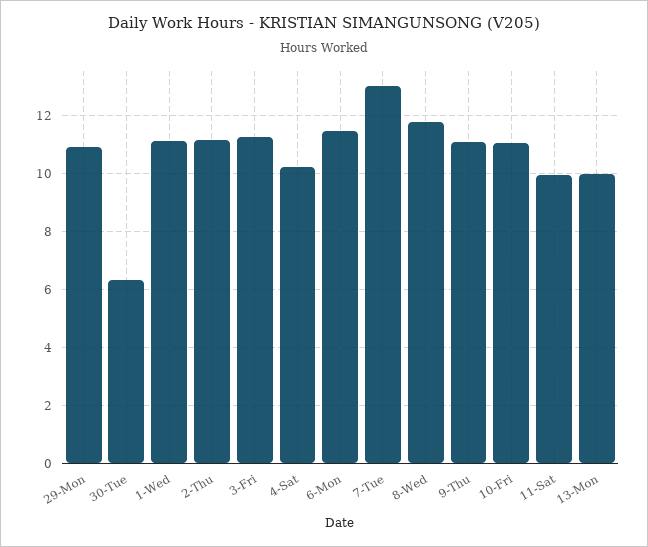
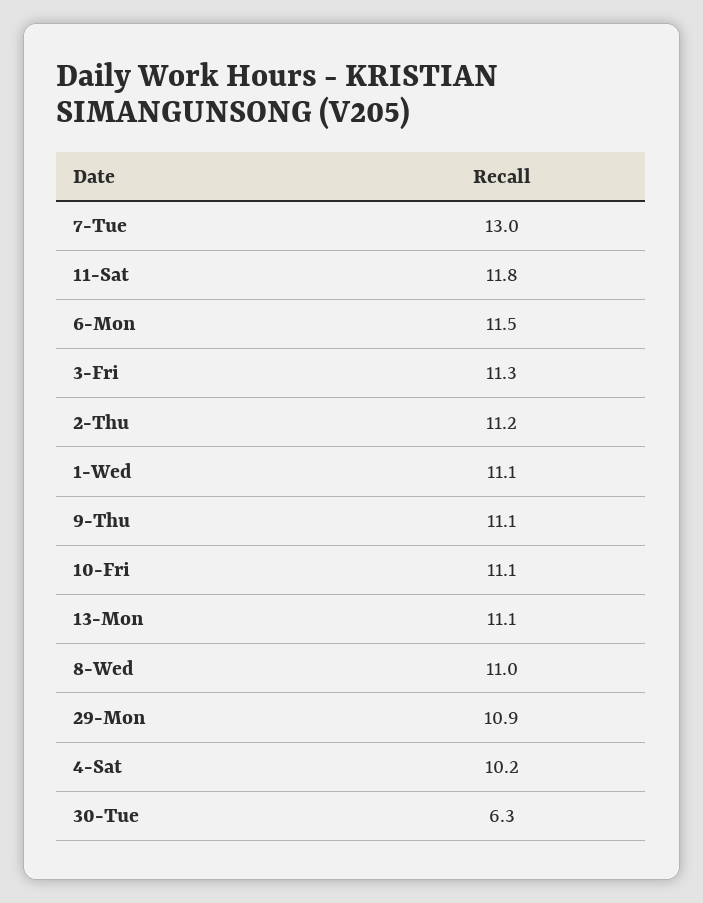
8-Wed: 11.75 -> 11
11-Sat: 10 -> 11.8
13-Mon: 10 -> 11.1

